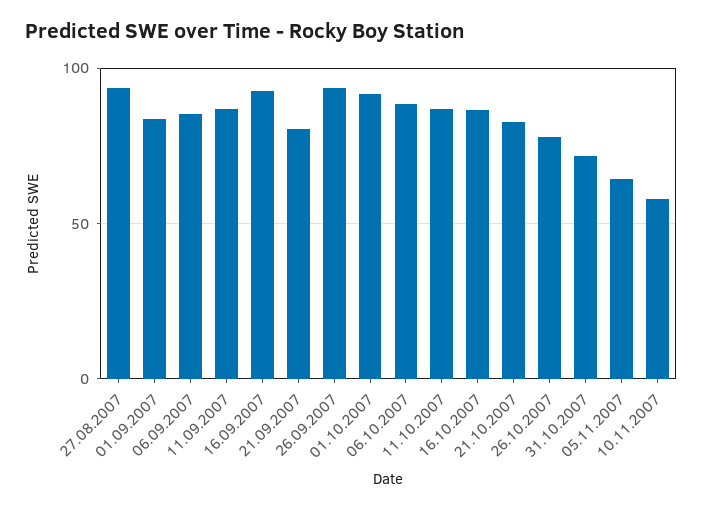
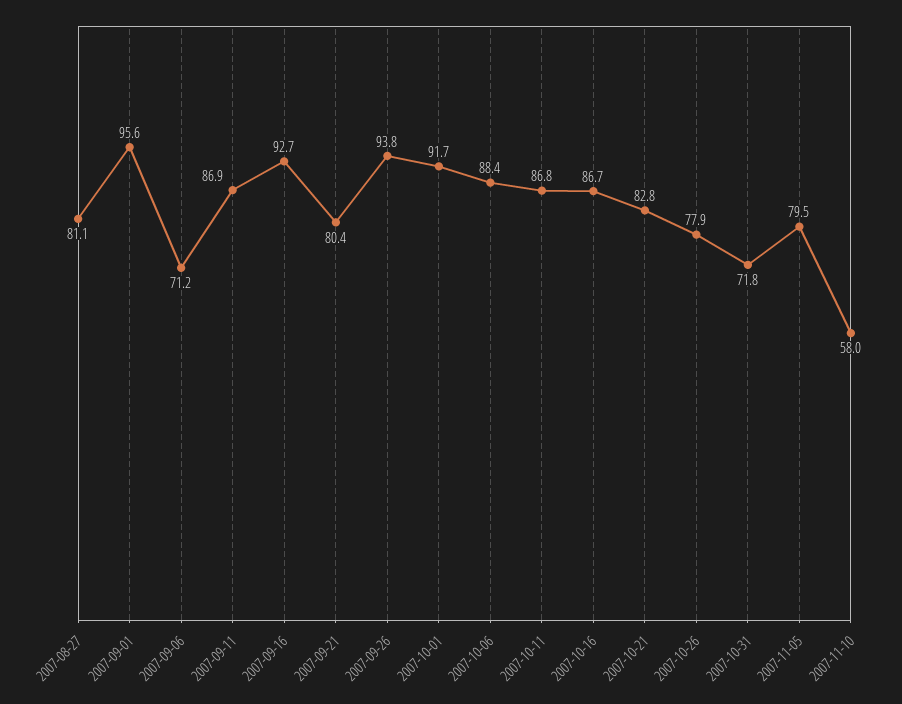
27.08.2007: 95 -> 81.1
01.09.2007: 85 -> 95.6
06.09.2007: 85 -> 71.2
05.11.2007: 65 -> 79.5

